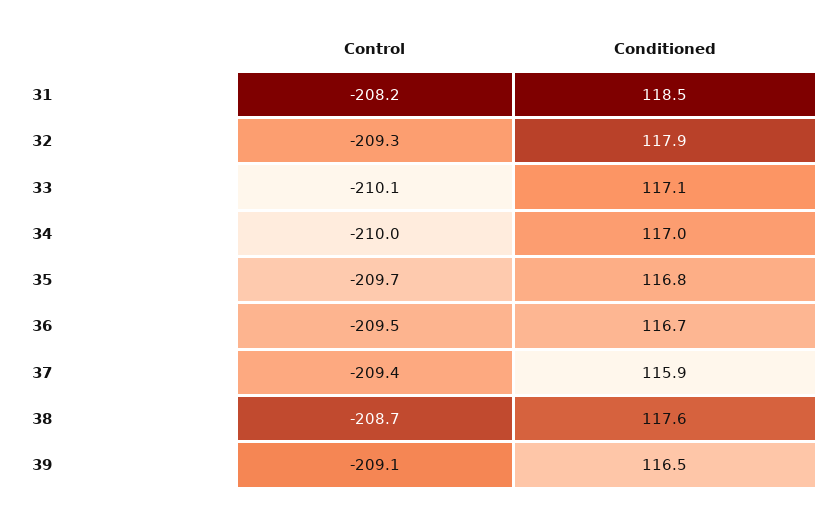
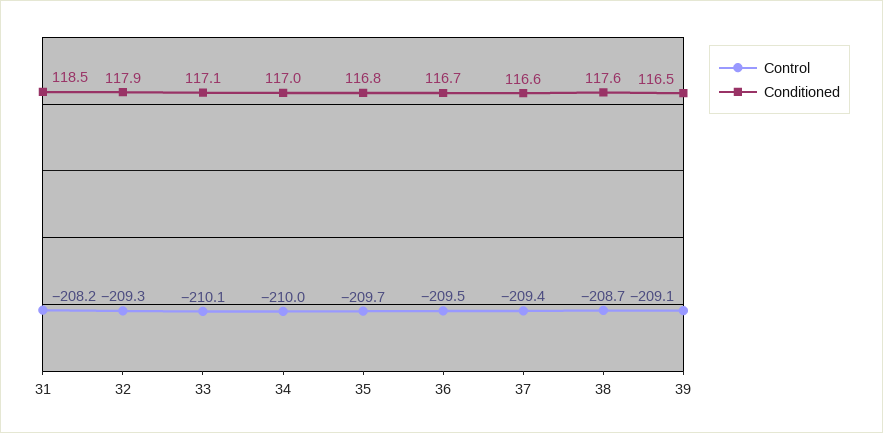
Conditioned, 37: 115.9 -> 116.6

